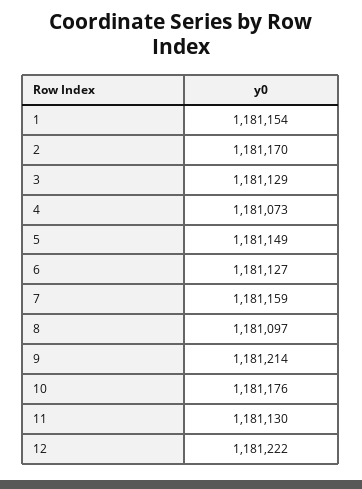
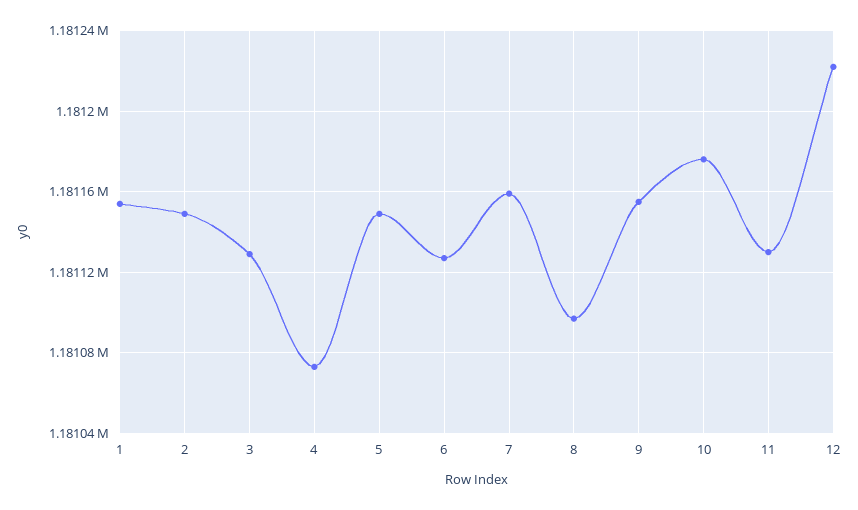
2: 1181170 -> 1181150
9: 1181214 -> 1181155

